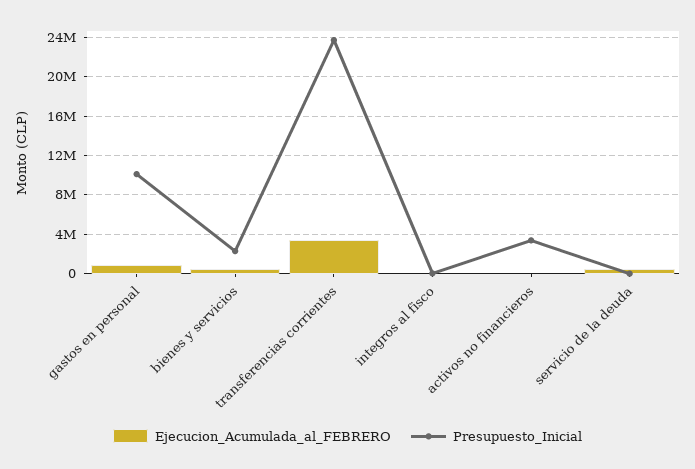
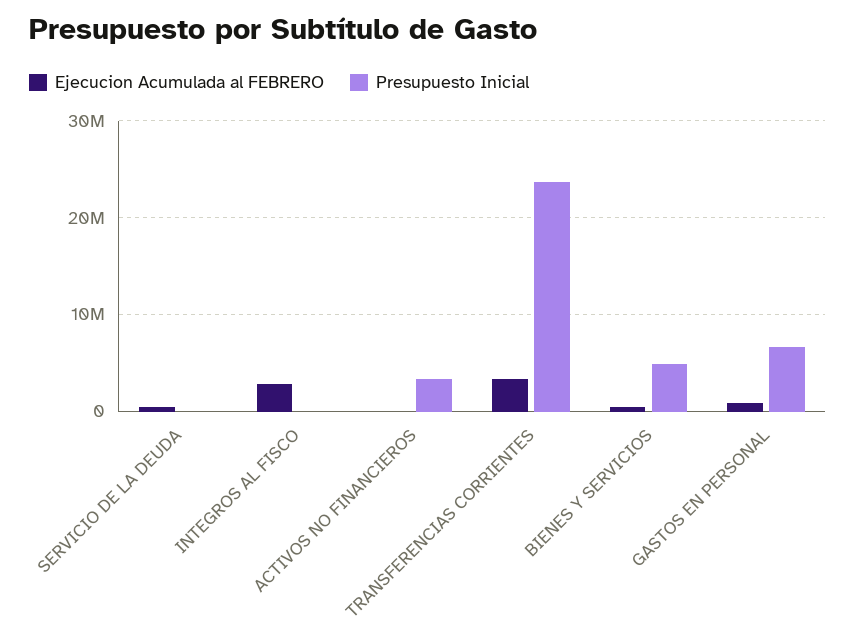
Presupuesto_Inicial, gastos en personal: 10000000 -> 7000000
Presupuesto_Inicial, bienes y servicios: 2000000 -> 5000000
Ejecucion_Acumulada_al_FEBRERO, integros al fisco: 0 -> 3000000

